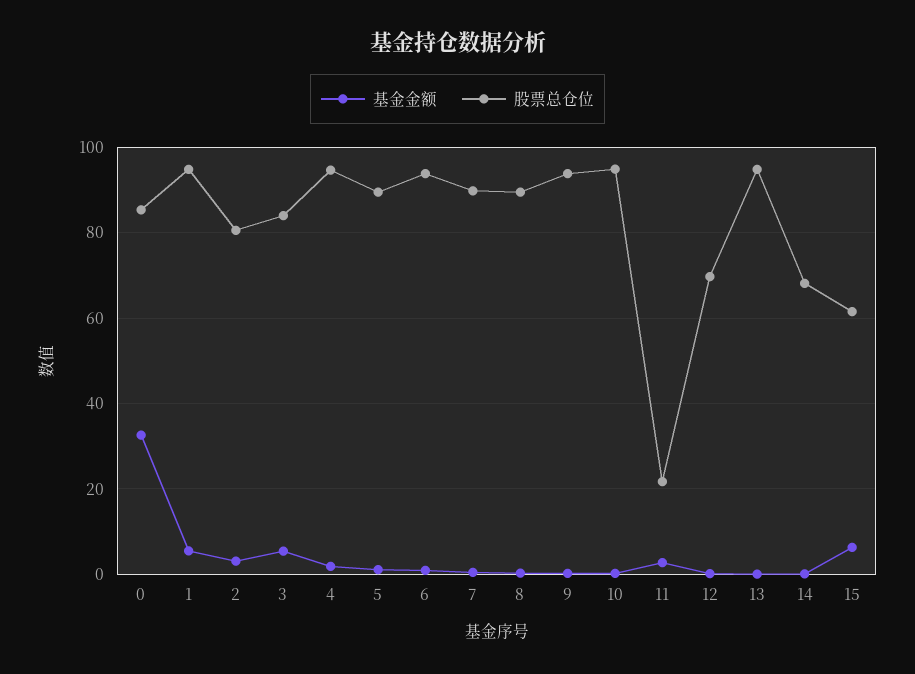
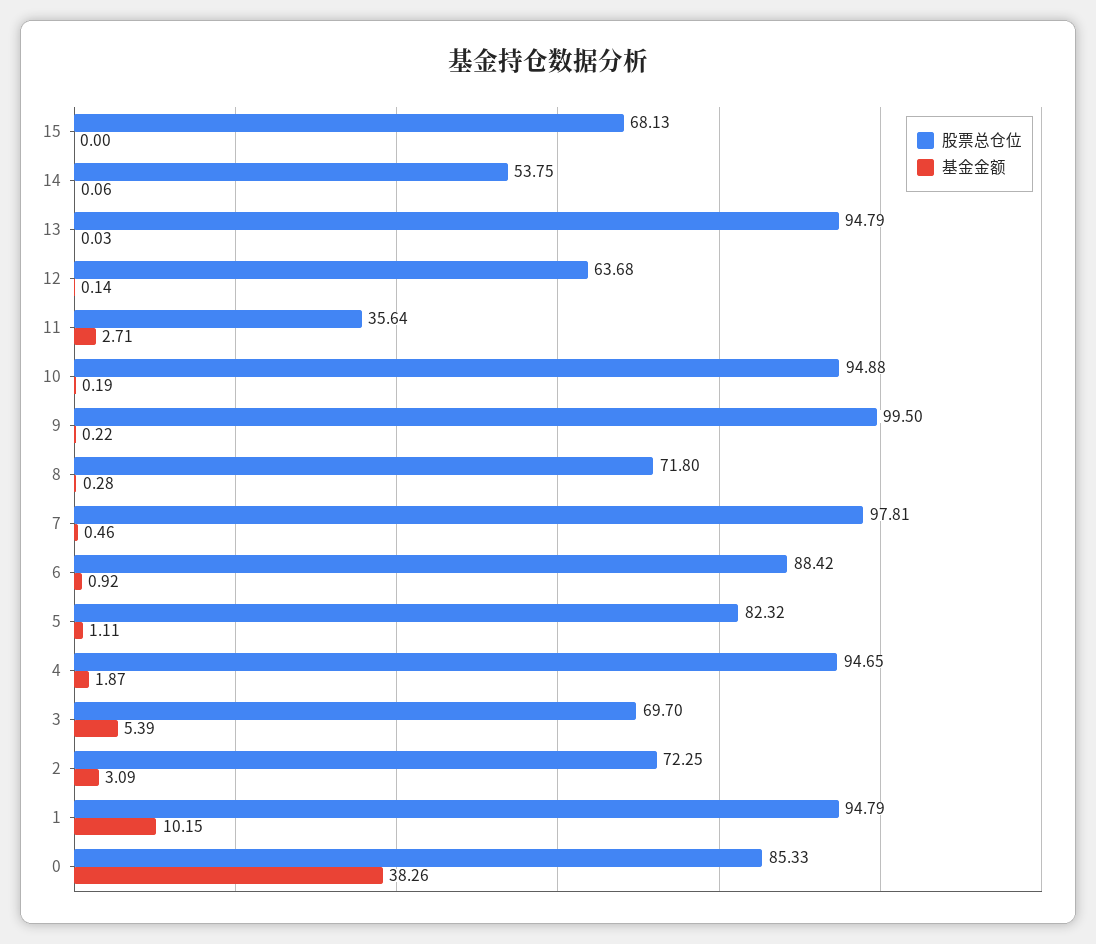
基金金额, 0: 32 -> 38.26
基金金额, 1: 6 -> 10.15
股票总仓位, 2: 80 -> 72.25
股票总仓位, 3: 84 -> 69.7
股票总仓位, 5: 90 -> 82.32
股票总仓位, 6: 94 -> 88.42
股票总仓位, 7: 90 -> 97.81
股票总仓位, 8: 90 -> 71.8
股票总仓位, 9: 94 -> 99.5
股票总仓位, 11: 22 -> 35.64
股票总仓位, 12: 70 -> 63.68
股票总仓位, 14: 68 -> 53.75
基金金额, 15: 6 -> 0
股票总仓位, 15: 62 -> 68.13

